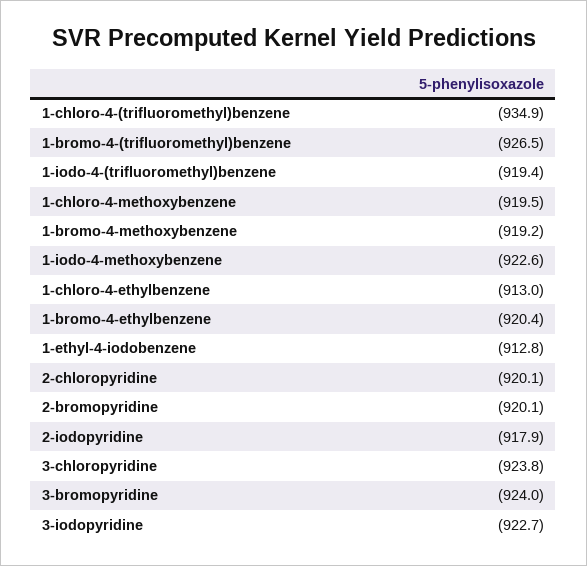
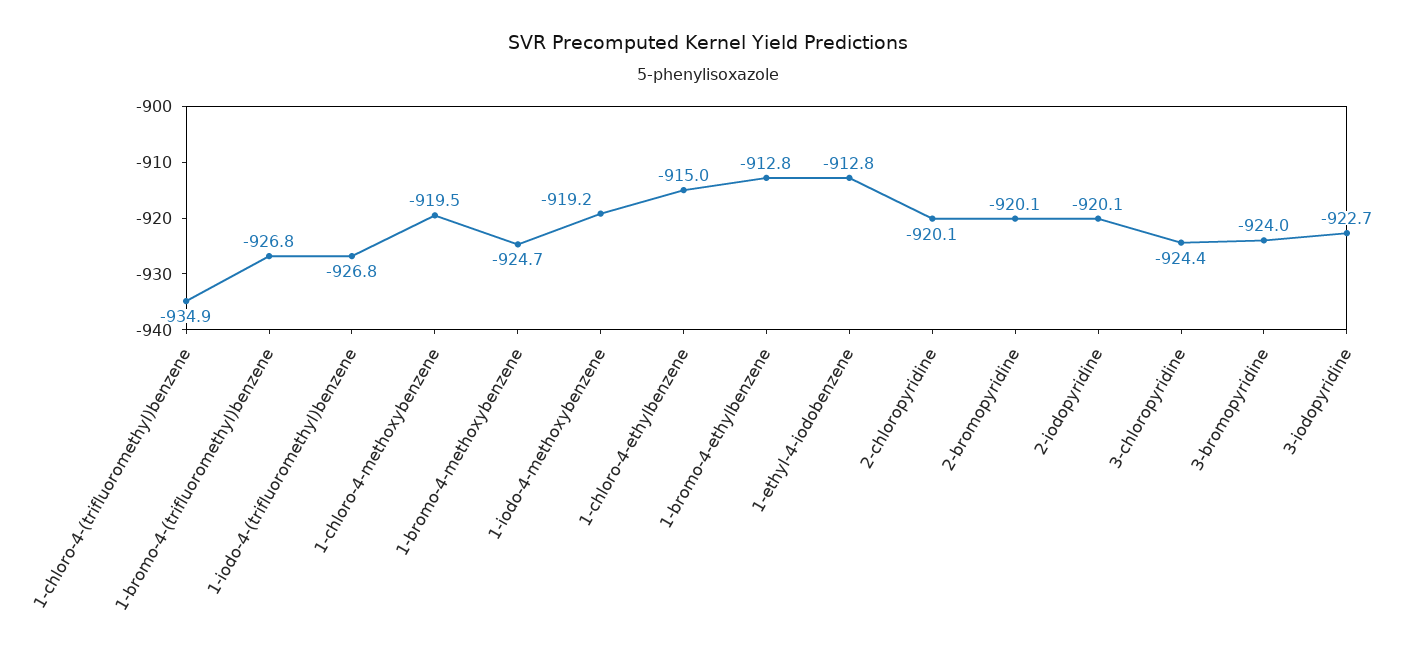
1-bromo-4-(trifluoromethyl)benzene: -926.5 -> -926.8
1-iodo-4-(trifluoromethyl)benzene: -919.4 -> -926.8
1-bromo-4-methoxybenzene: -919.2 -> -924.7
1-iodo-4-methoxybenzene: -922.6 -> -919.2
1-chloro-4-ethylbenzene: -913 -> -915
1-bromo-4-ethylbenzene: -920.4 -> -912.8
2-iodopyridine: -917.9 -> -920.1
3-chloropyridine: -923.8 -> -924.4

